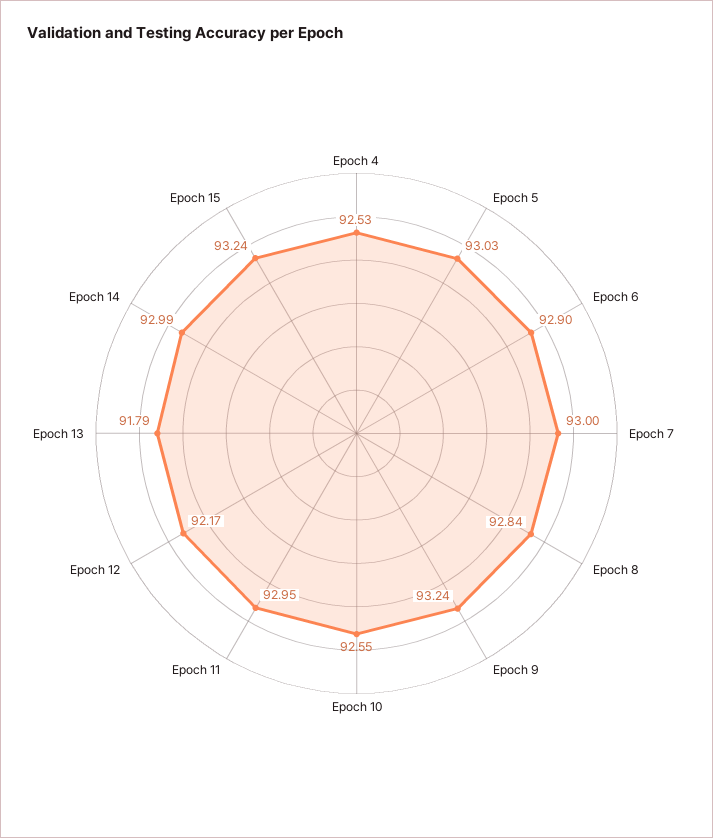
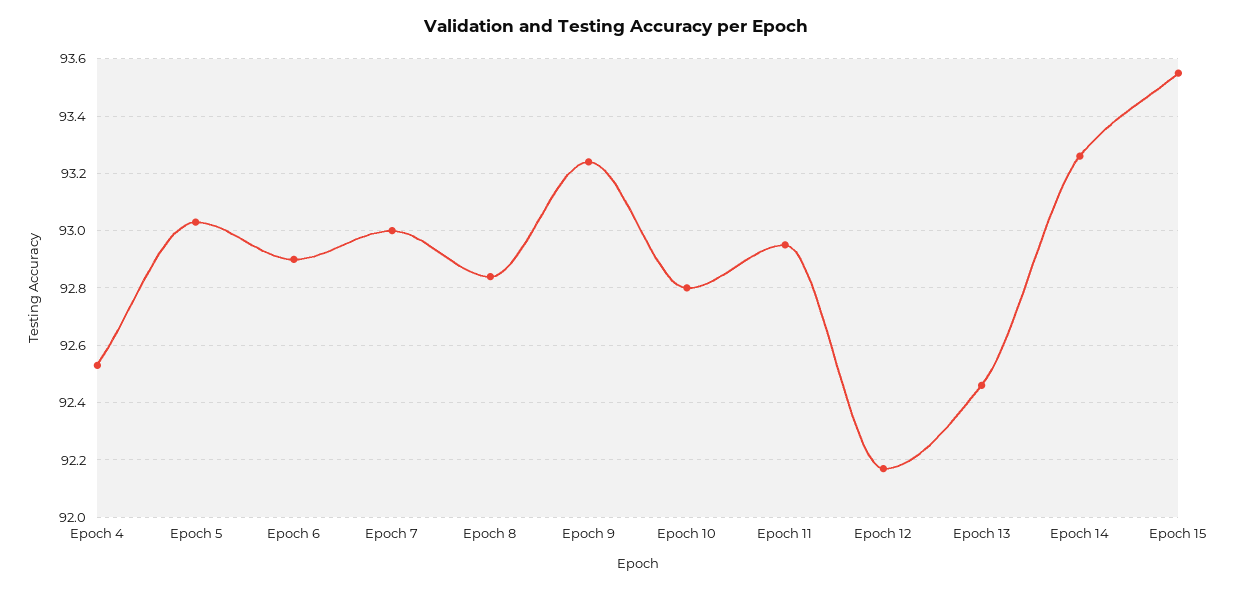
Epoch 10: 92.55 -> 92.8
Epoch 13: 91.79 -> 92.45
Epoch 14: 92.99 -> 93.25
Epoch 15: 93.24 -> 93.55

